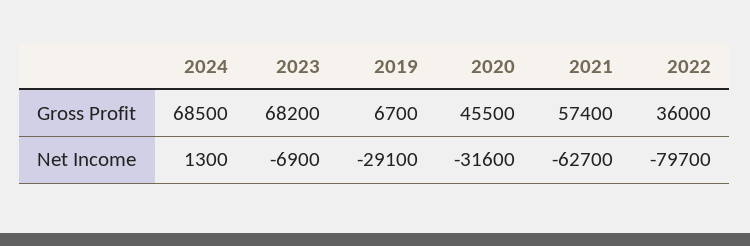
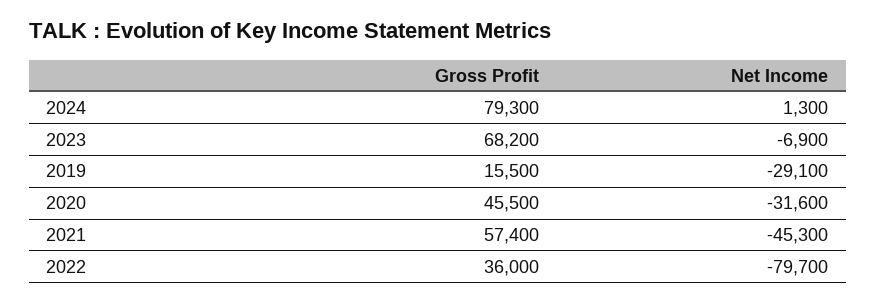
2024, Gross Profit: 68500 -> 79300
2019, Gross Profit: 6700 -> 15500
2021, Net Income: -62700 -> -45300

